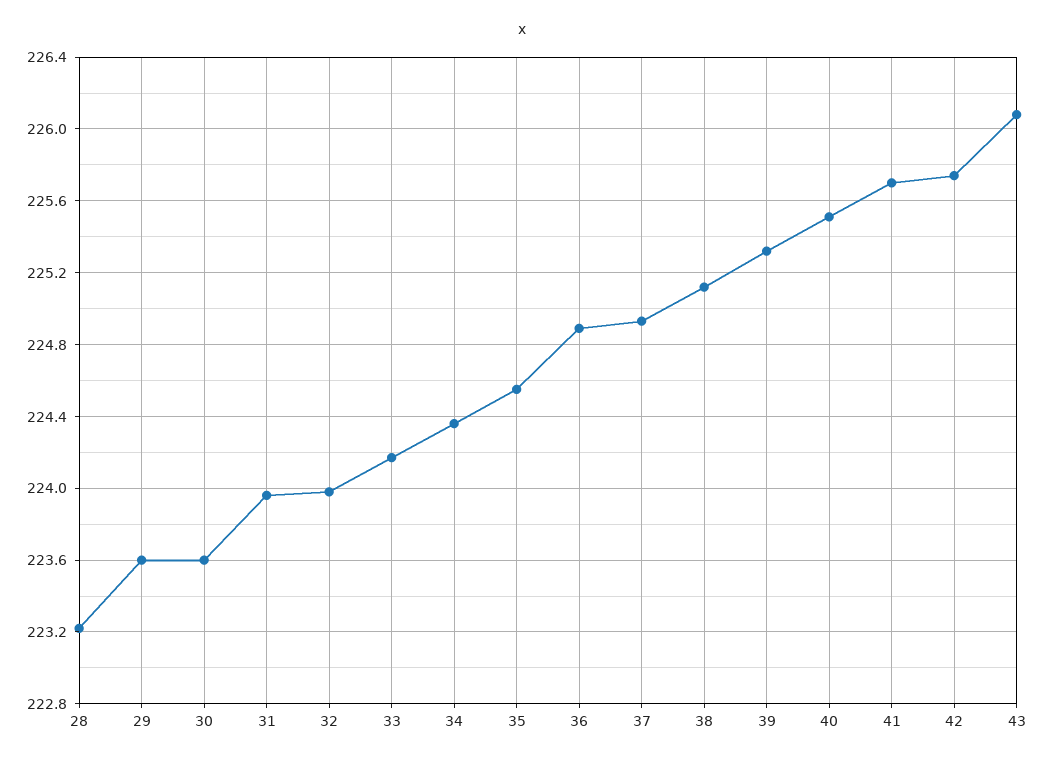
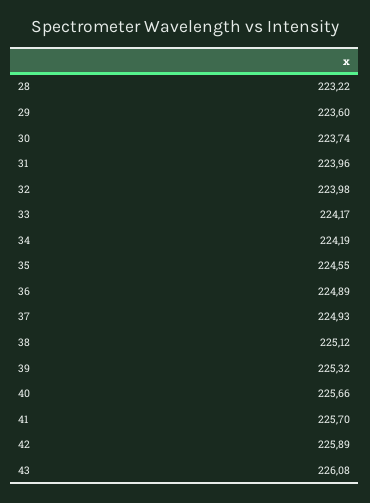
30: 223.6 -> 223.74
34: 224.35 -> 224.19
40: 225.5 -> 225.66
42: 225.75 -> 225.89

